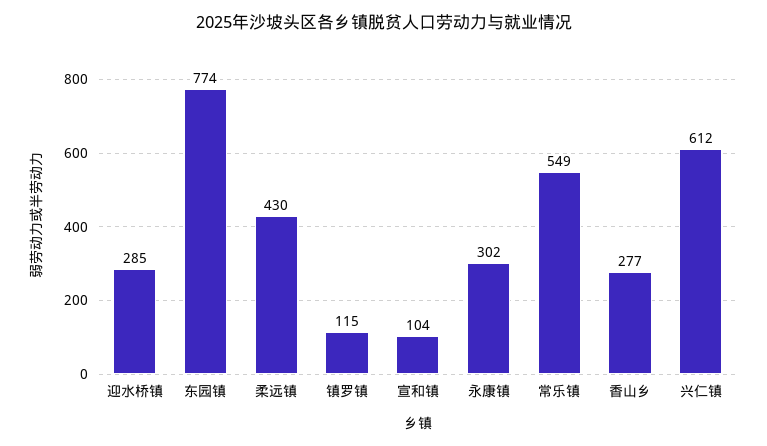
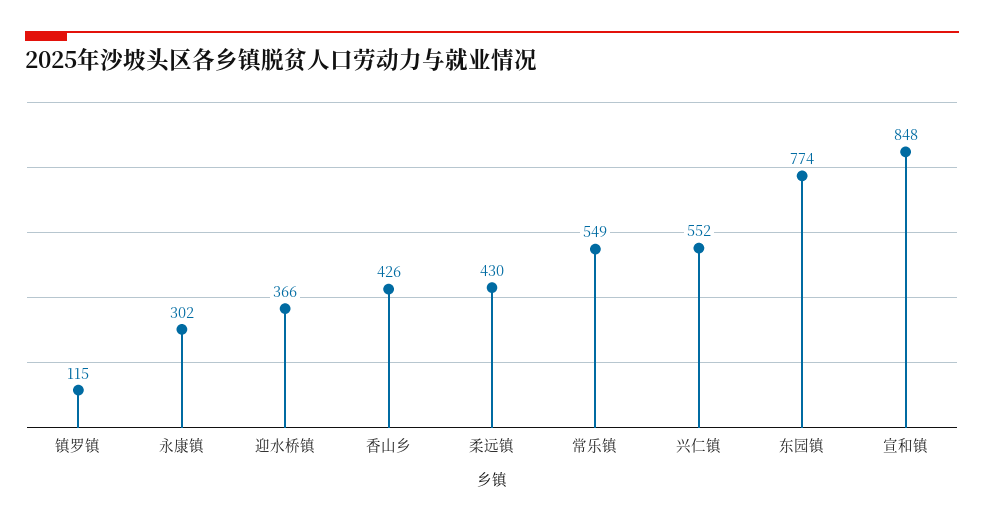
迎水桥镇: 285 -> 366
宣和镇: 104 -> 848
香山乡: 277 -> 426
兴仁镇: 612 -> 552

